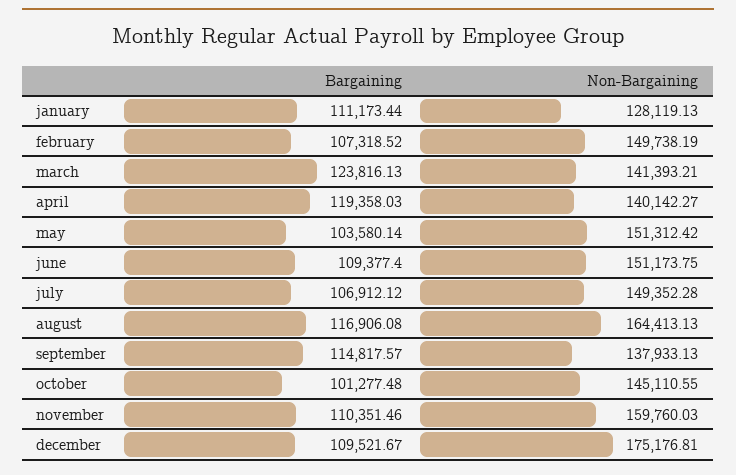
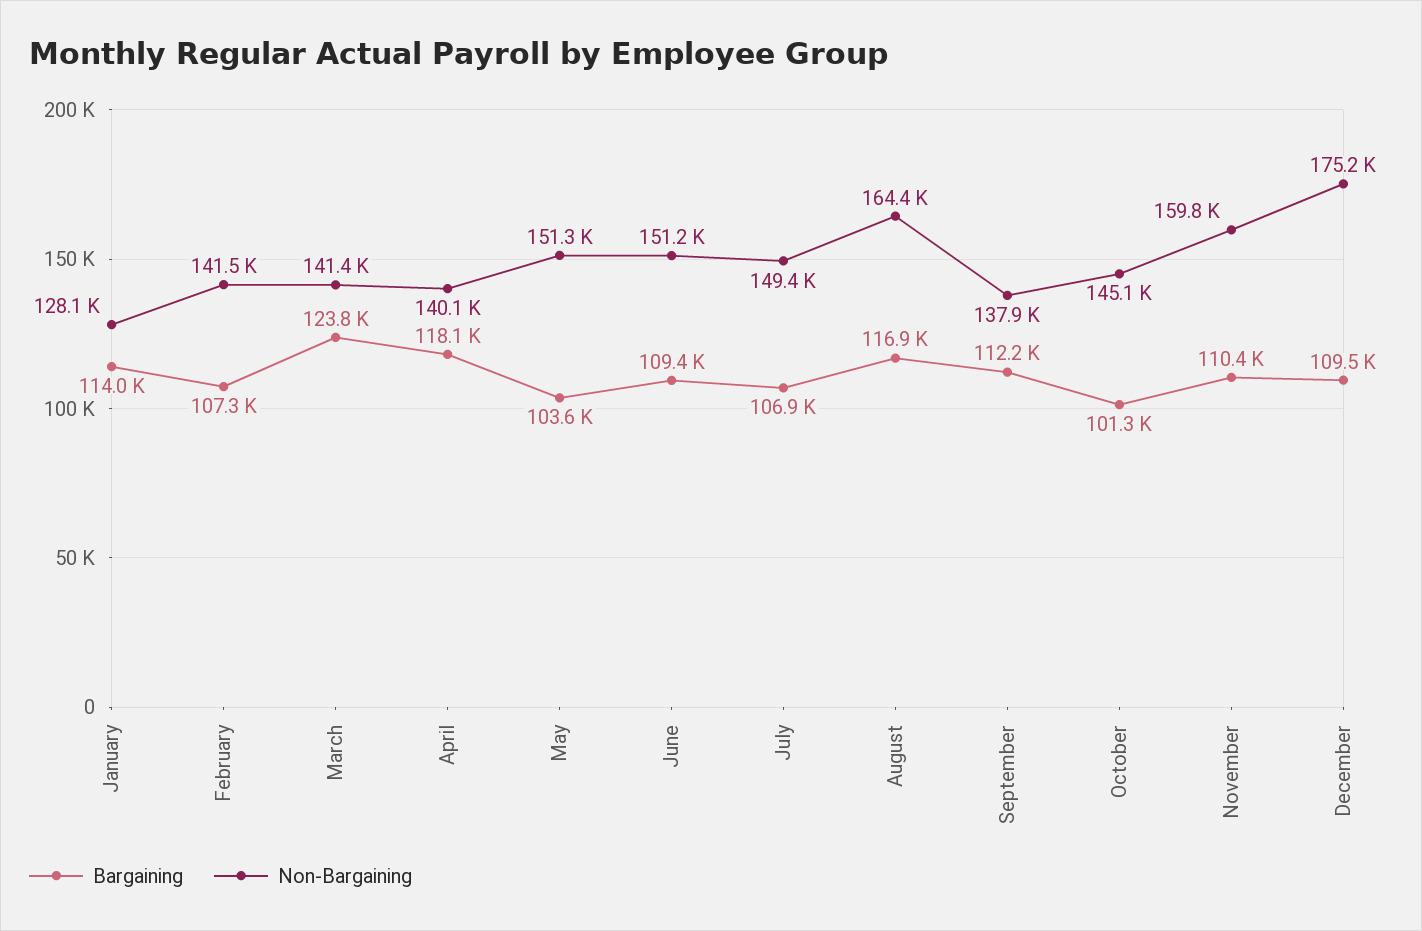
Bargaining, january: 111173.44 -> 114000
Non-Bargaining, february: 149738.19 -> 141500
Bargaining, april: 119358.03 -> 118100
Bargaining, september: 114817.57 -> 112200

